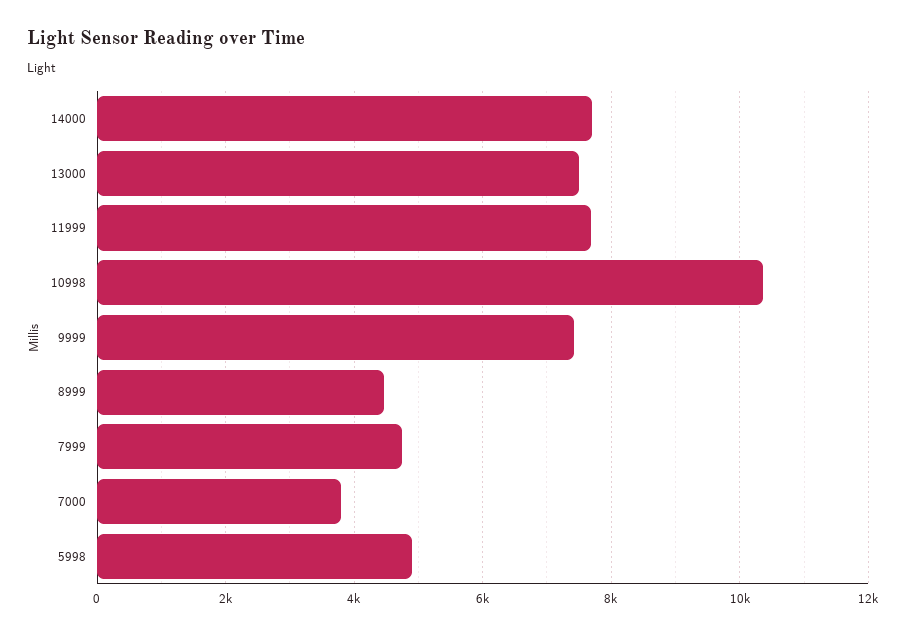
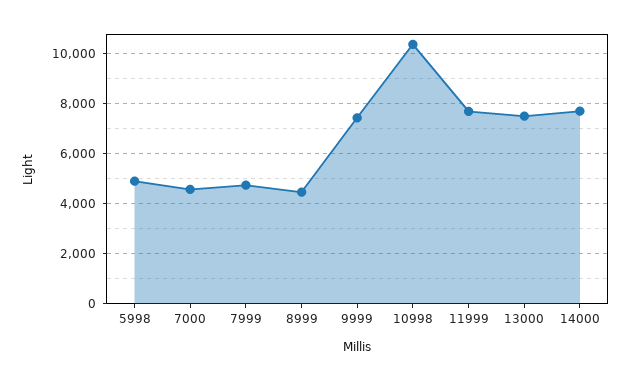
7000: 3800 -> 4500

